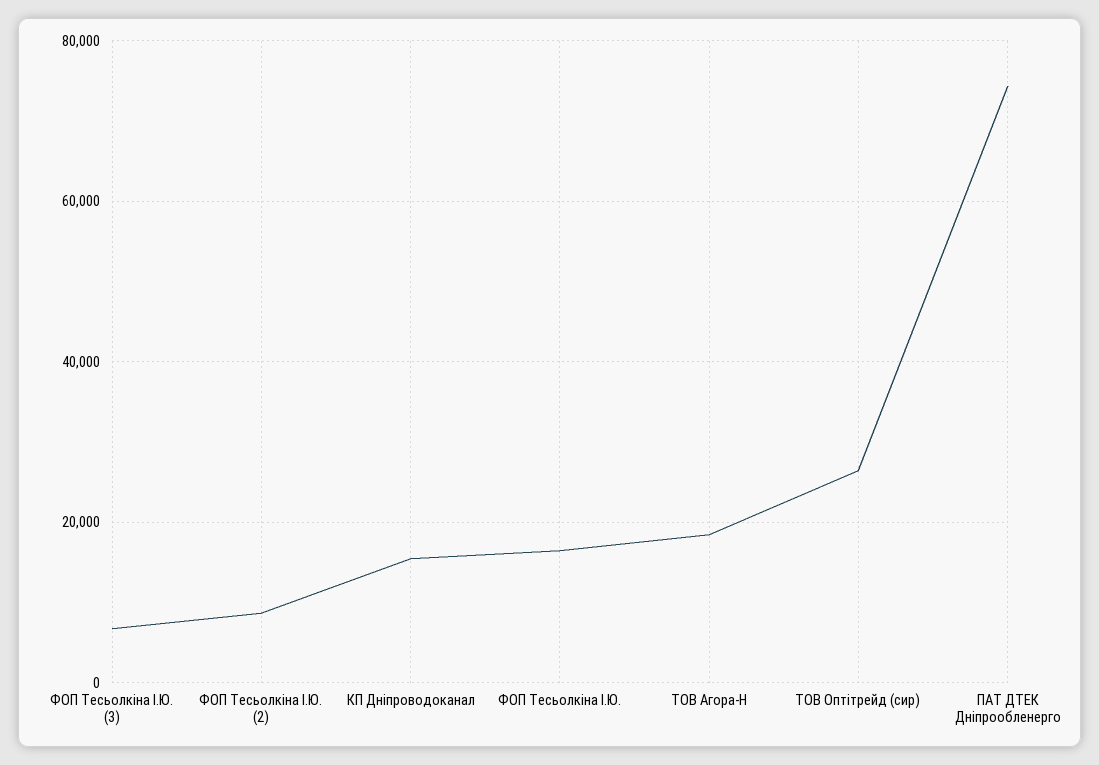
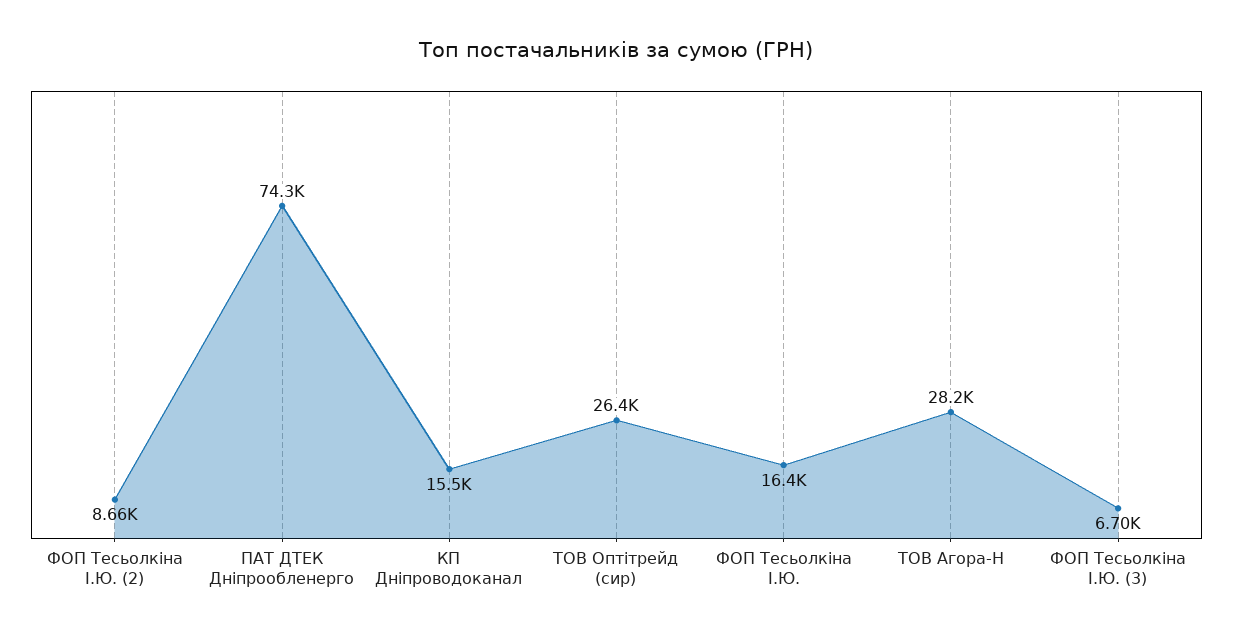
ТОВ Агора-Н: 18000 -> 28200

